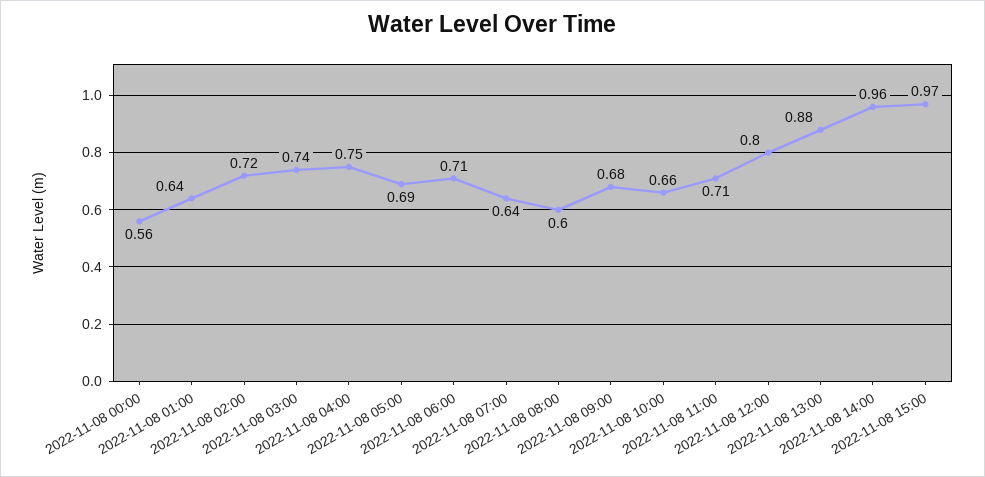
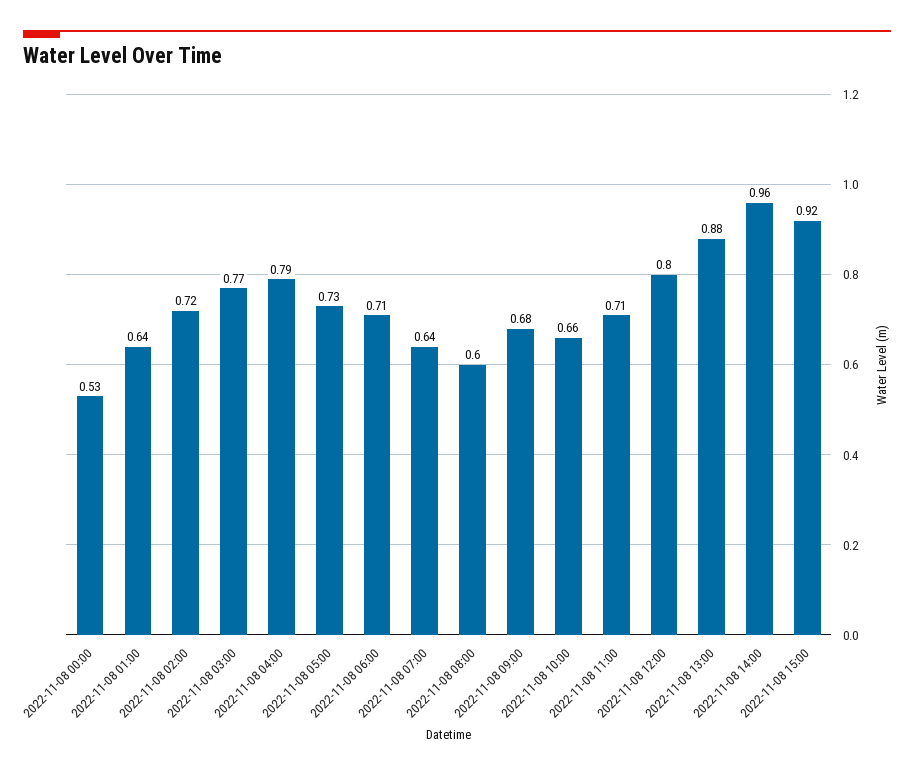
2022-11-08 00:00: 0.56 -> 0.53
2022-11-08 03:00: 0.74 -> 0.77
2022-11-08 04:00: 0.75 -> 0.79
2022-11-08 05:00: 0.69 -> 0.73
2022-11-08 15:00: 0.97 -> 0.92

